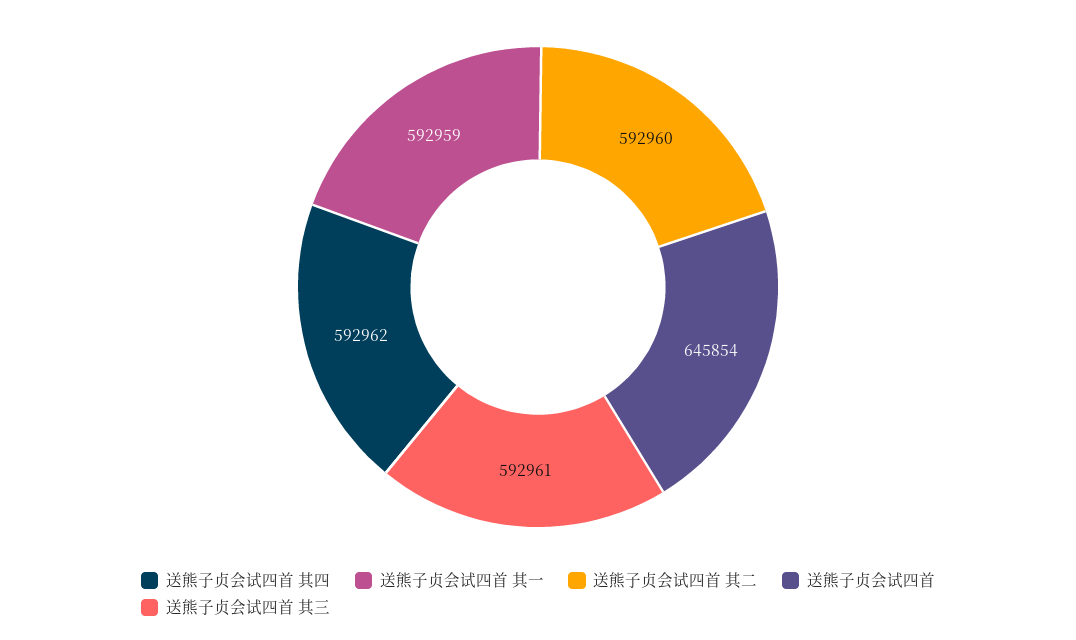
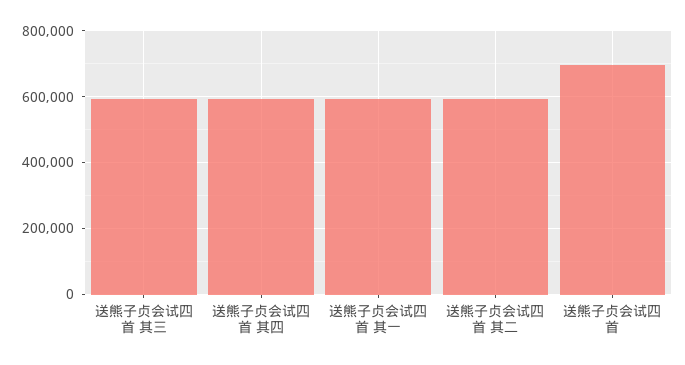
送熊子贞会试四首: 645854 -> 700000

